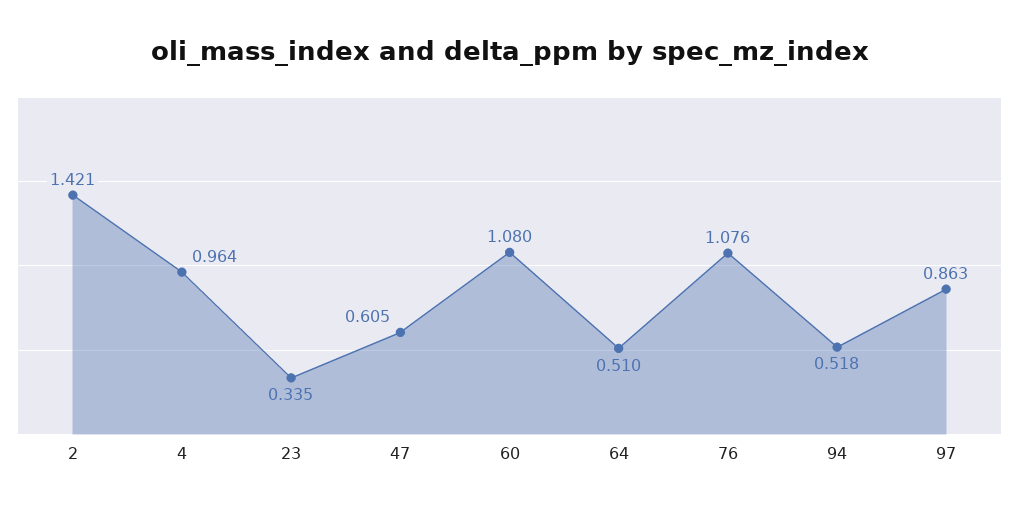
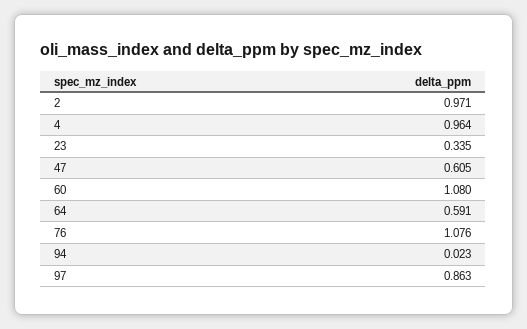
2: 1.421 -> 0.971
64: 0.51 -> 0.591
94: 0.518 -> 0.023

